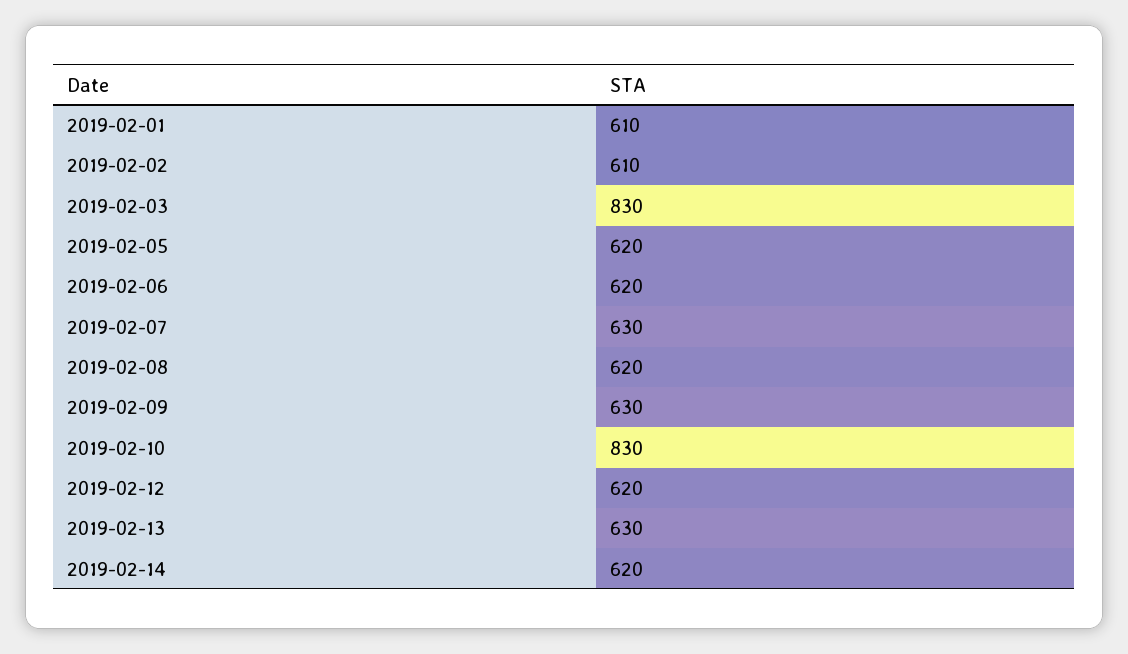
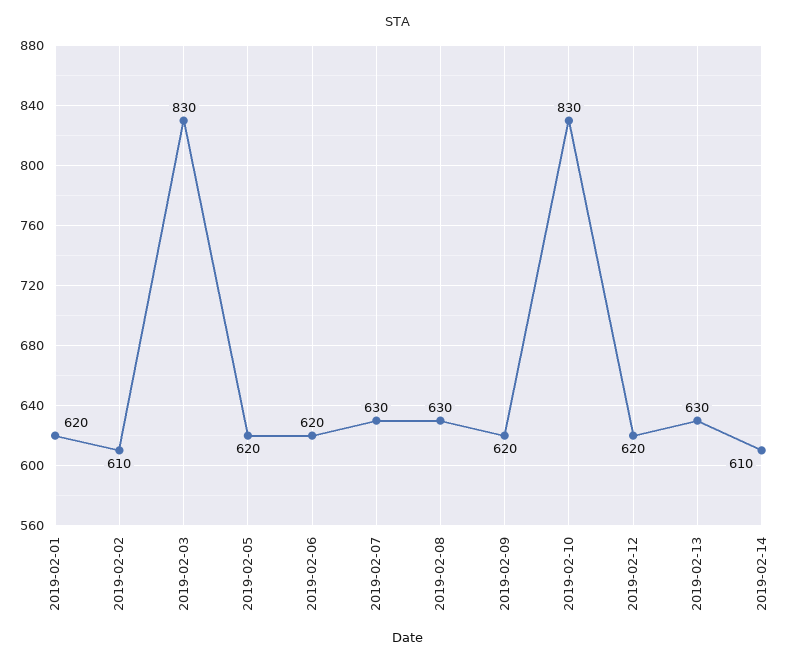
2019-02-01: 610 -> 620
2019-02-08: 620 -> 630
2019-02-09: 630 -> 620
2019-02-14: 620 -> 610

